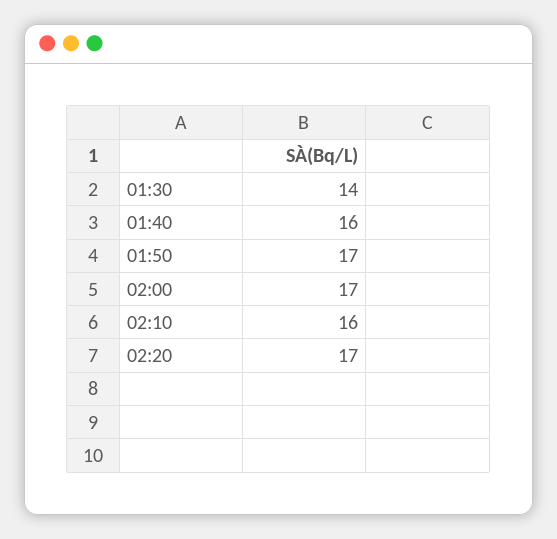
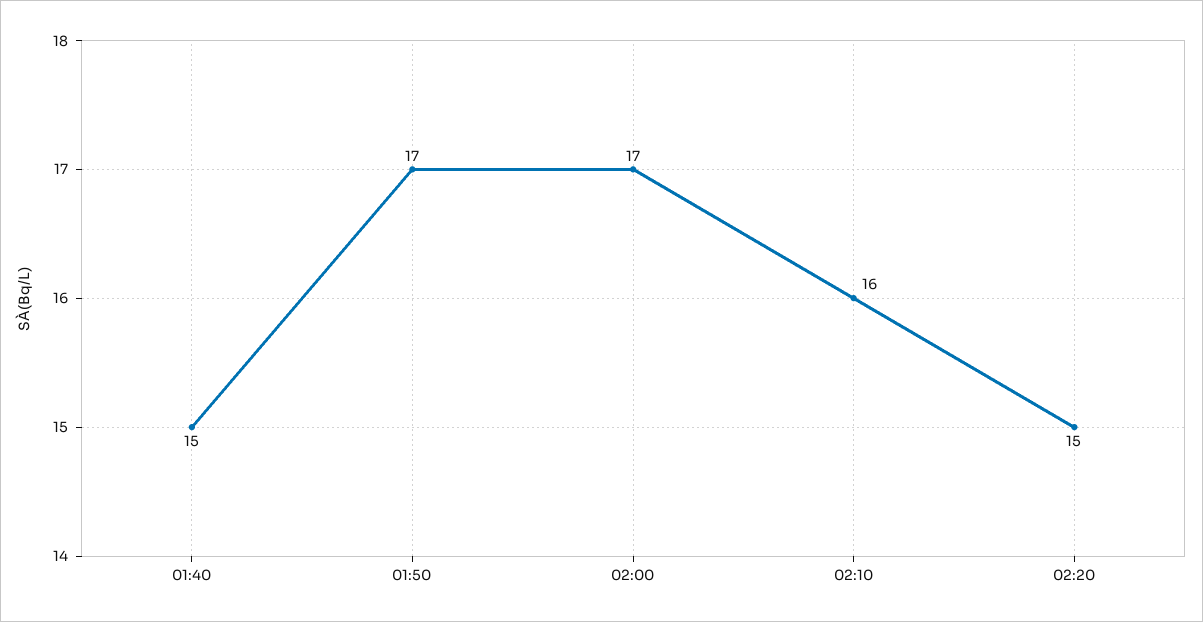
01:30: 14 -> none
01:40: 16 -> 15
02:20: 17 -> 15

